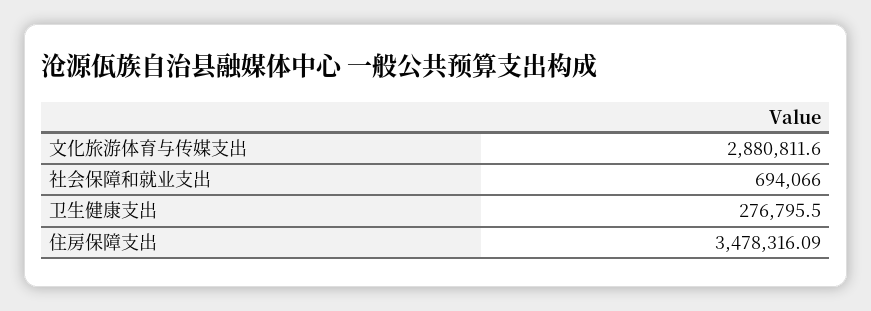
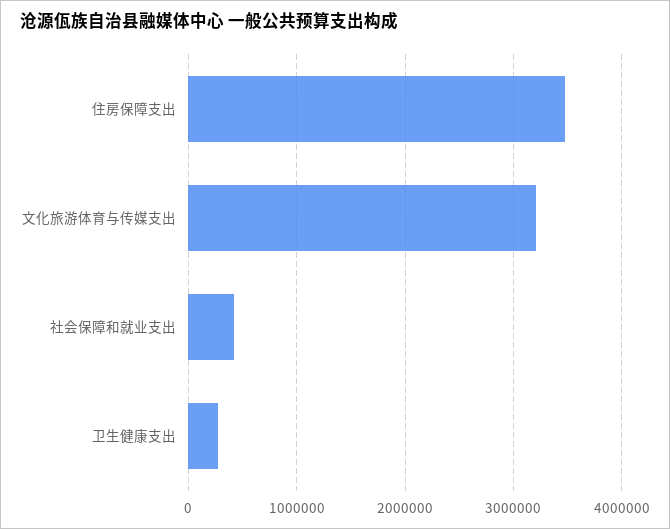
文化旅游体育与传媒支出: 2880811.6 -> 3200000
社会保障和就业支出: 694066 -> 400000

